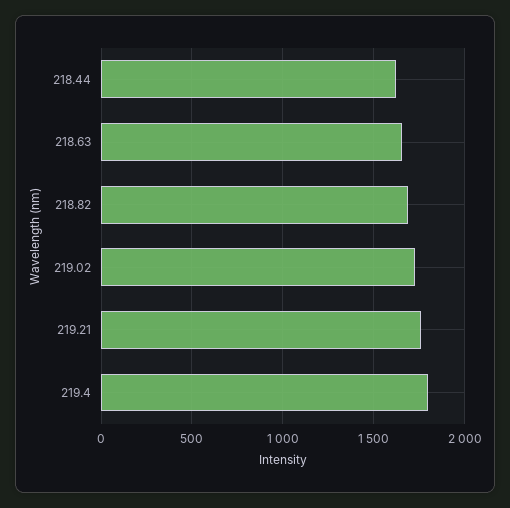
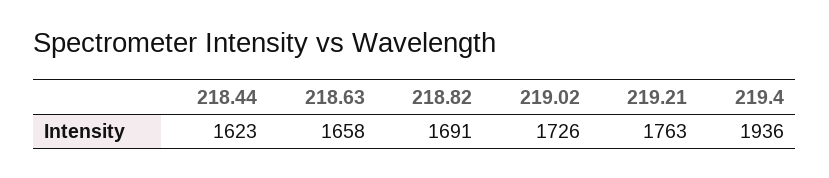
219.4: 1800 -> 1936

